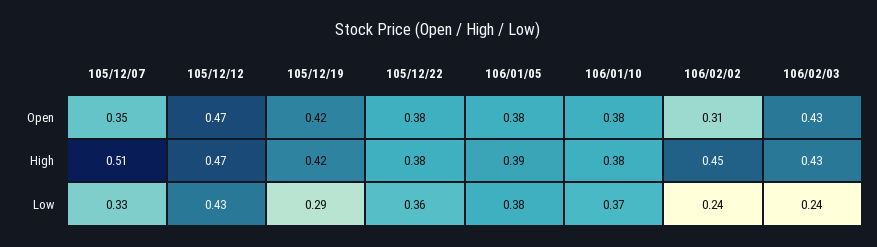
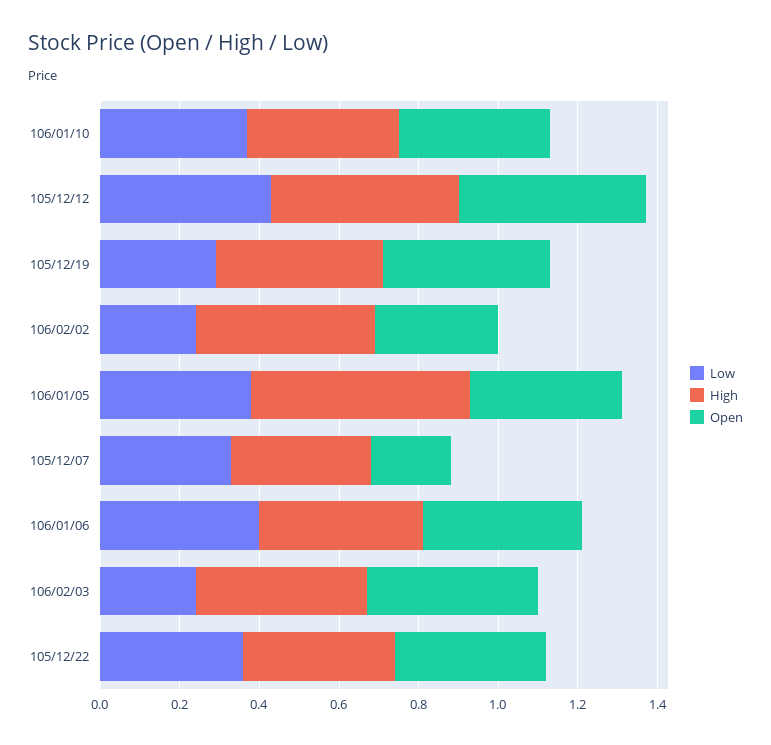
Open, 105/12/07: 0.35 -> 0.2
High, 105/12/07: 0.51 -> 0.35
High, 106/01/05: 0.39 -> 0.55
Low, 106/01/06: none -> 0.4
High, 106/01/06: none -> 0.4
Open, 106/01/06: none -> 0.4

